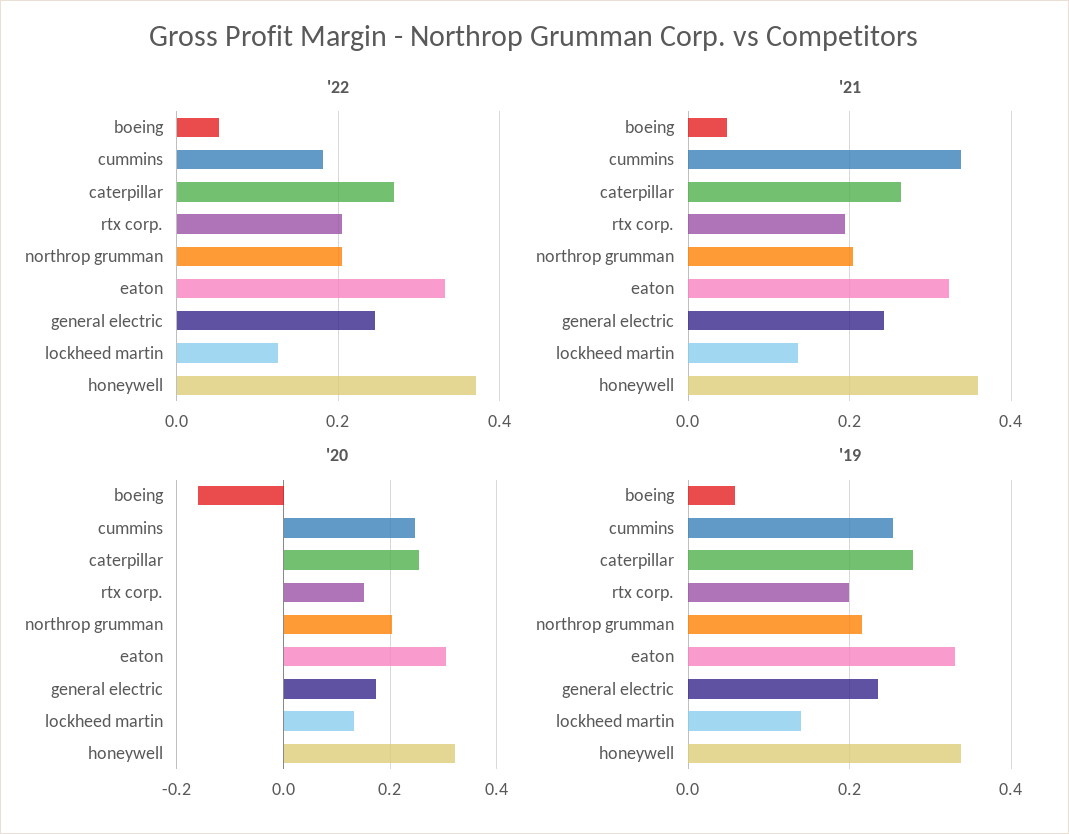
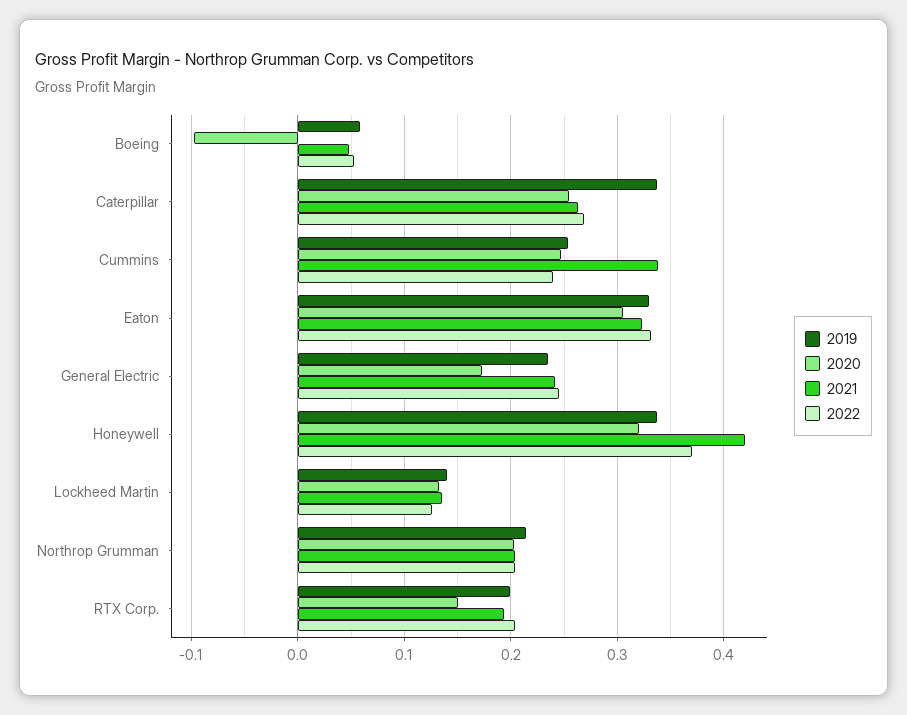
'22, cummins: 0.18 -> 0.24
'21, honeywell: 0.36 -> 0.42
'20, boeing: -0.16 -> -0.1
'19, caterpillar: 0.28 -> 0.34

